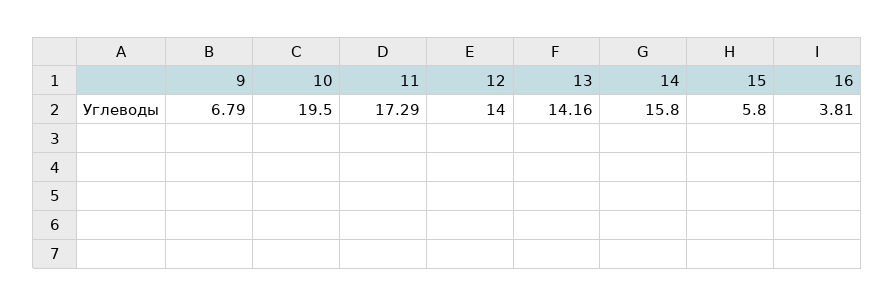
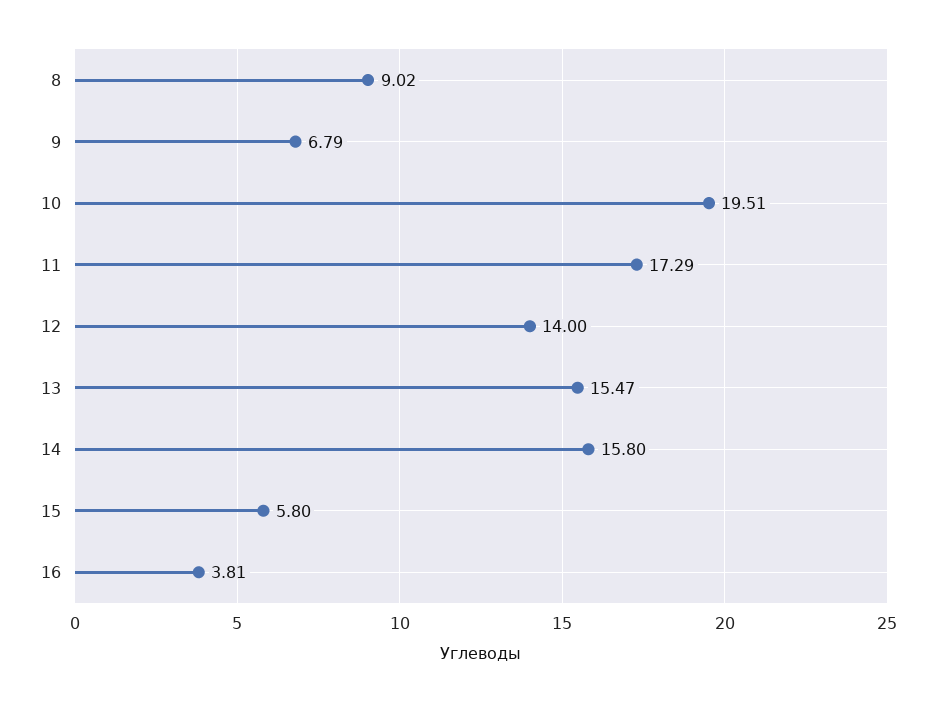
10: 19.5 -> 19.51
13: 14.16 -> 15.47
8: none -> 9.02

